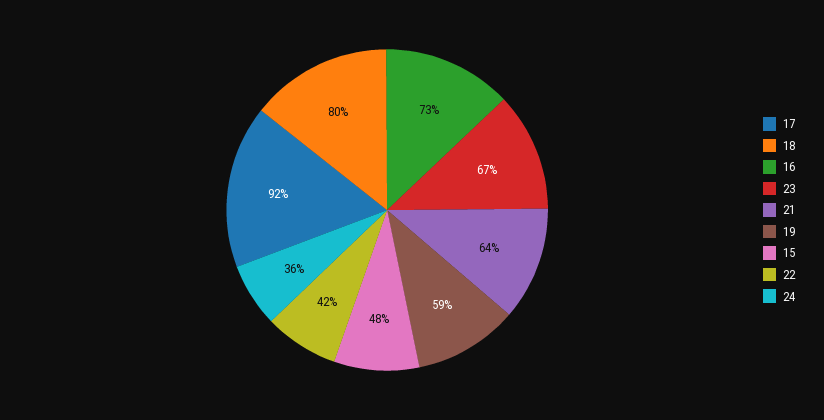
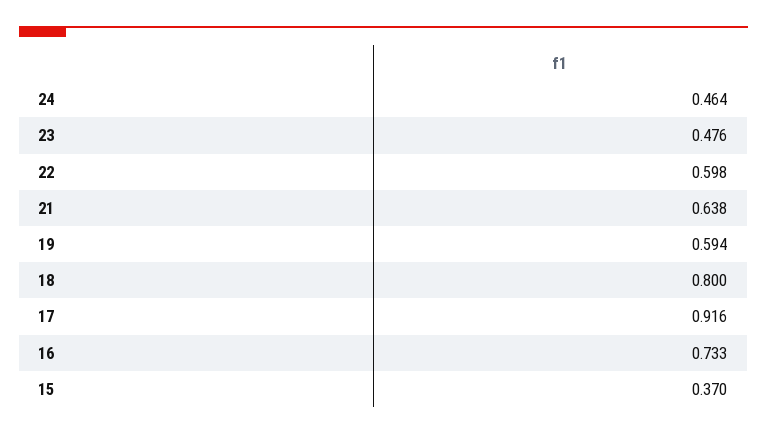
23: 0.67 -> 0.476
15: 0.48 -> 0.37
22: 0.42 -> 0.598
24: 0.36 -> 0.464

